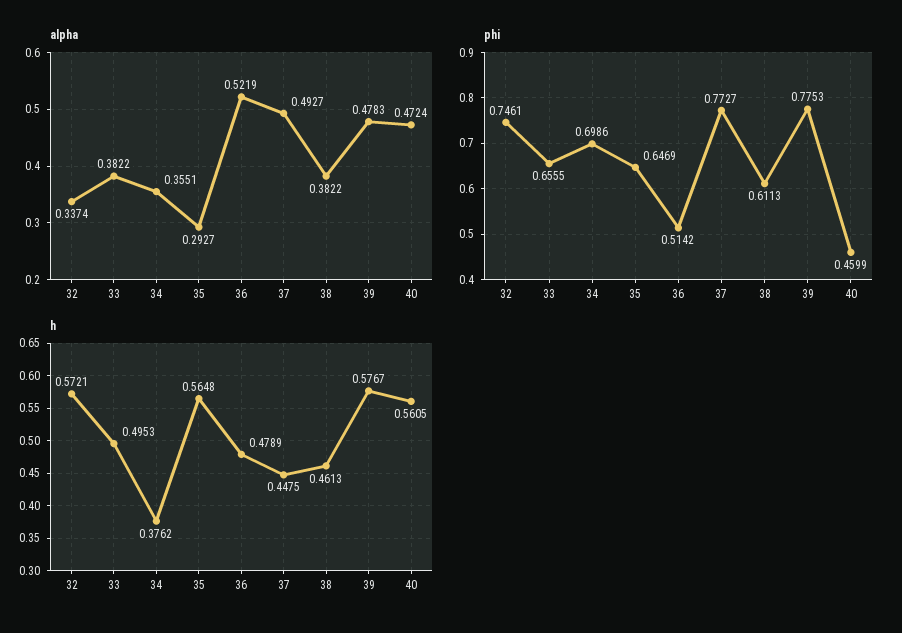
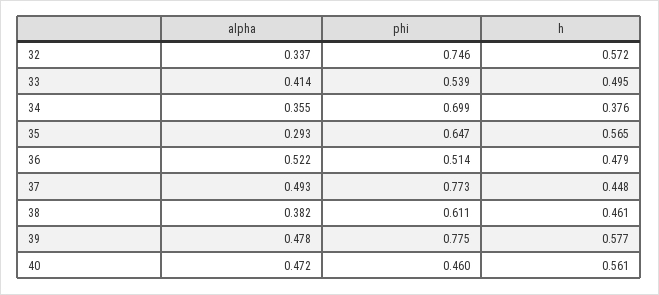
alpha, 33: 0.3822 -> 0.414
phi, 33: 0.6555 -> 0.539

